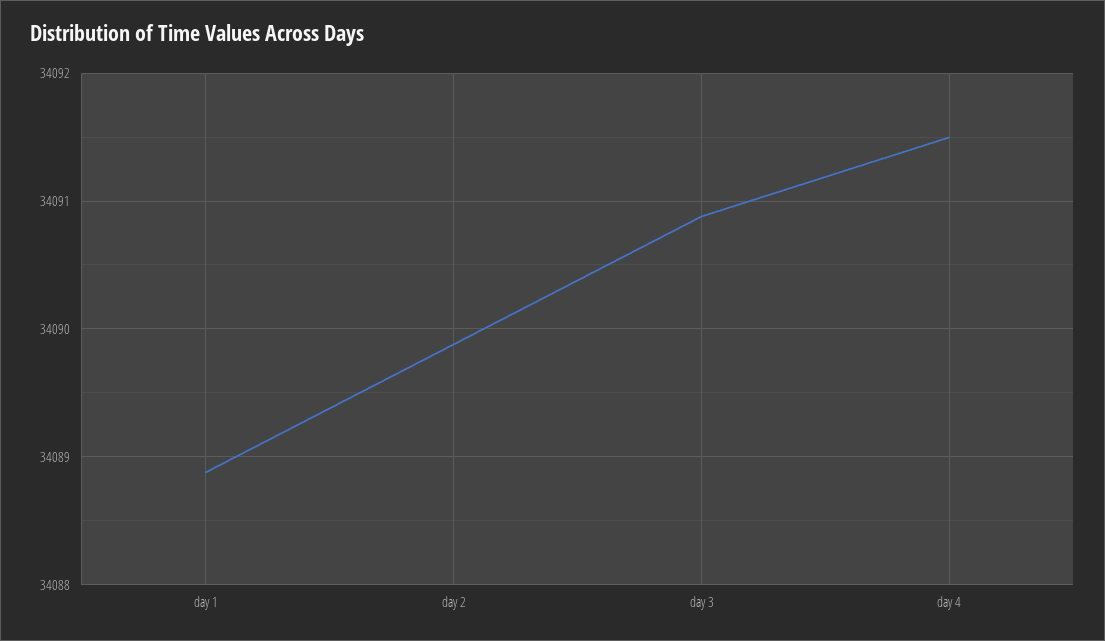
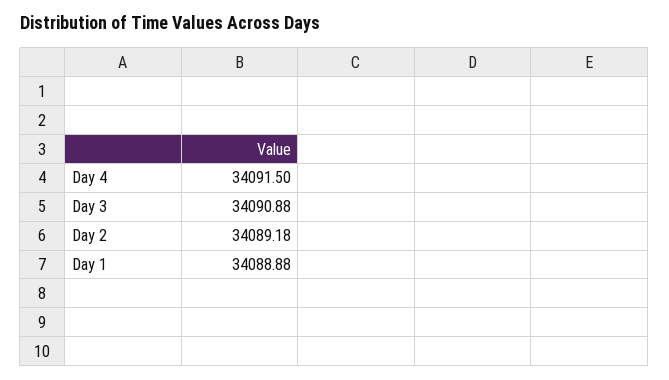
day 2: 34089.9 -> 34089.18

